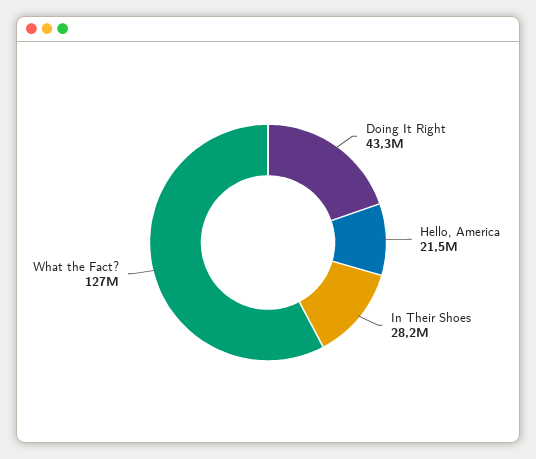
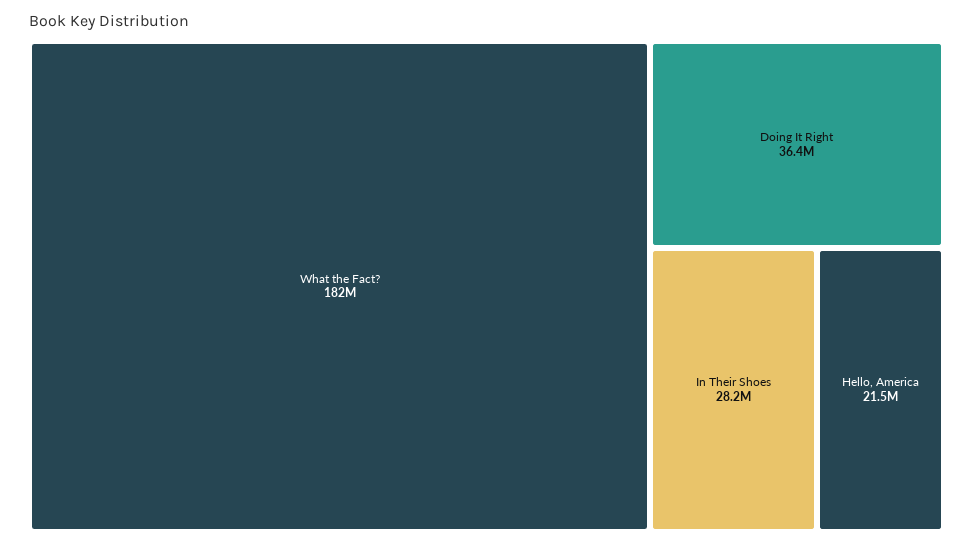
Doing It Right: 43300000 -> 36400000
What the Fact?: 127000000 -> 182000000

